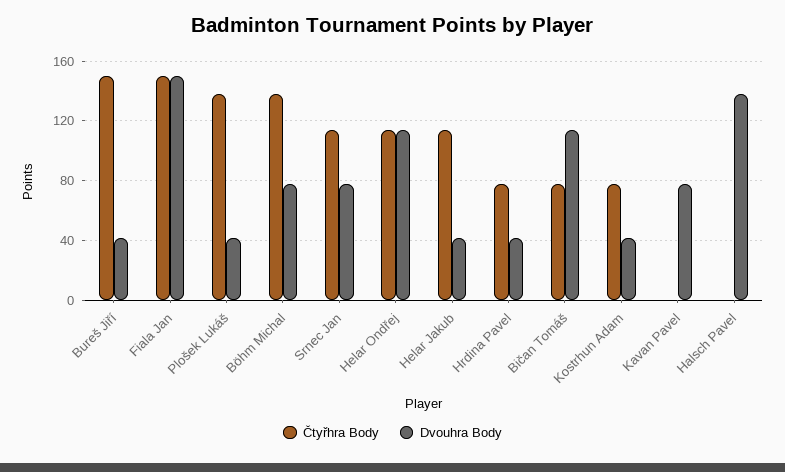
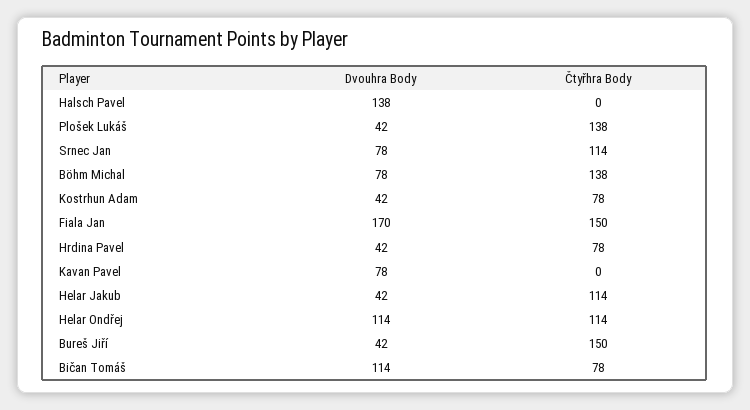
Dvouhra Body, Fiala Jan: 150 -> 170

